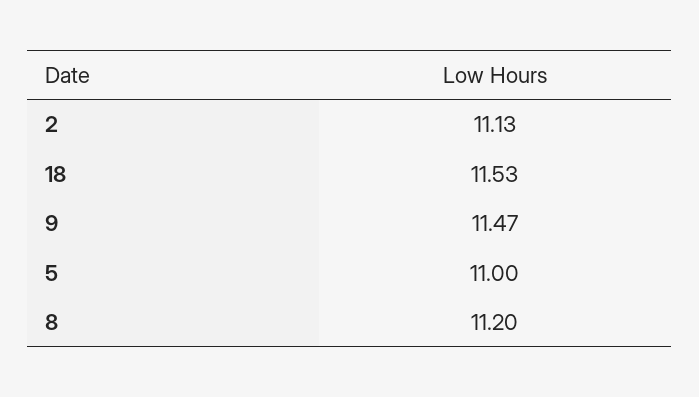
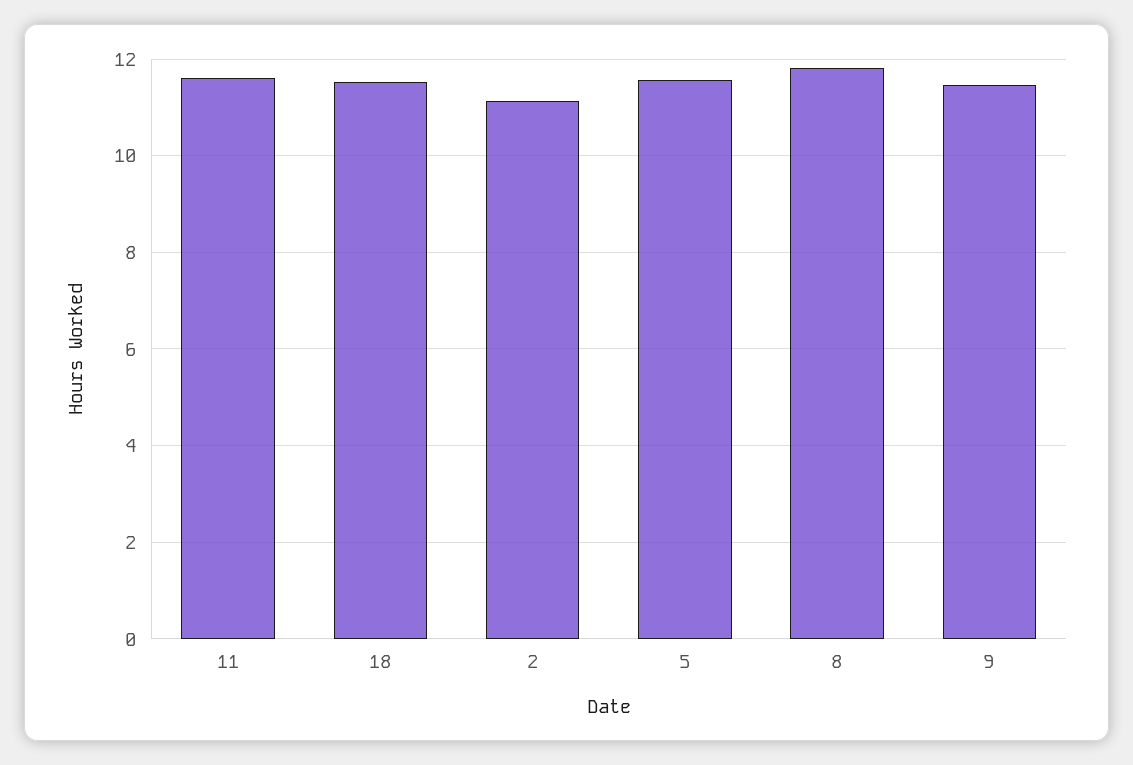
5: 11 -> 11.6
8: 11.2 -> 11.8
11: none -> 11.6

